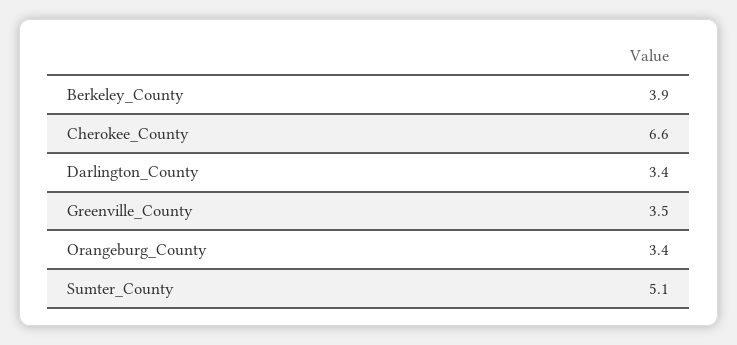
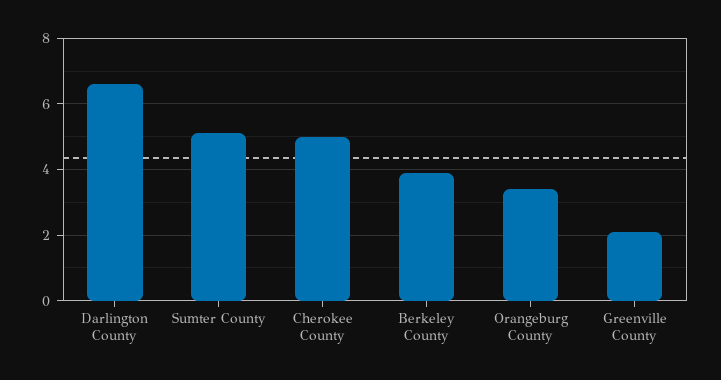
Cherokee_County: 6.6 -> 5
Darlington_County: 3.4 -> 6.5
Greenville_County: 3.5 -> 2

